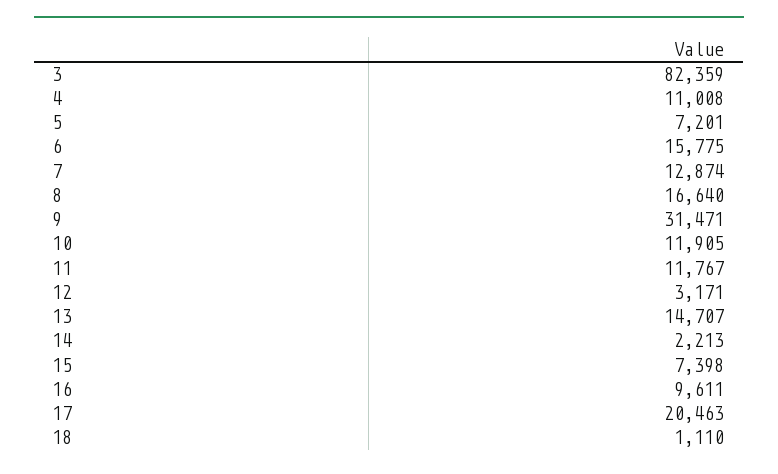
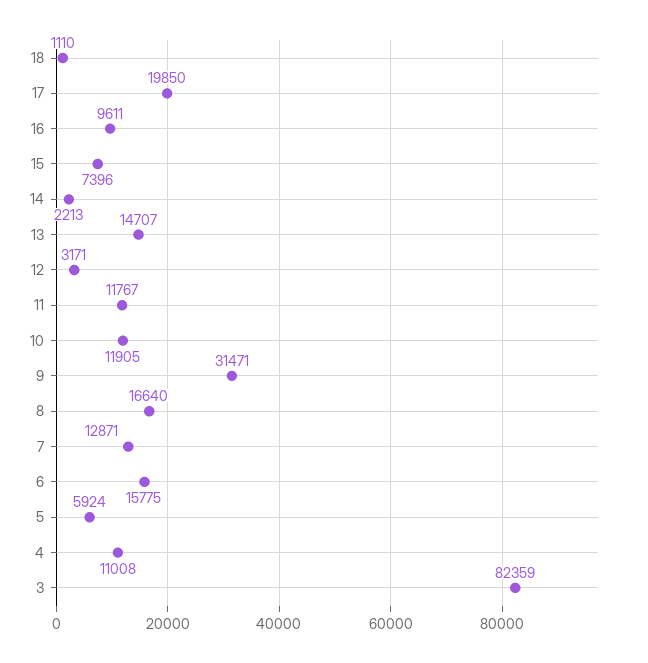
5: 7201 -> 5924
7: 12874 -> 12871
15: 7398 -> 7396
17: 20463 -> 19850

